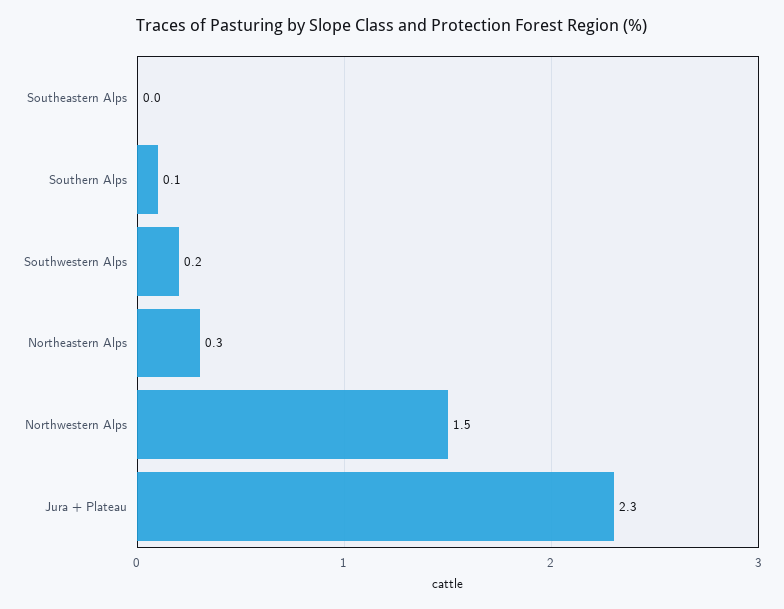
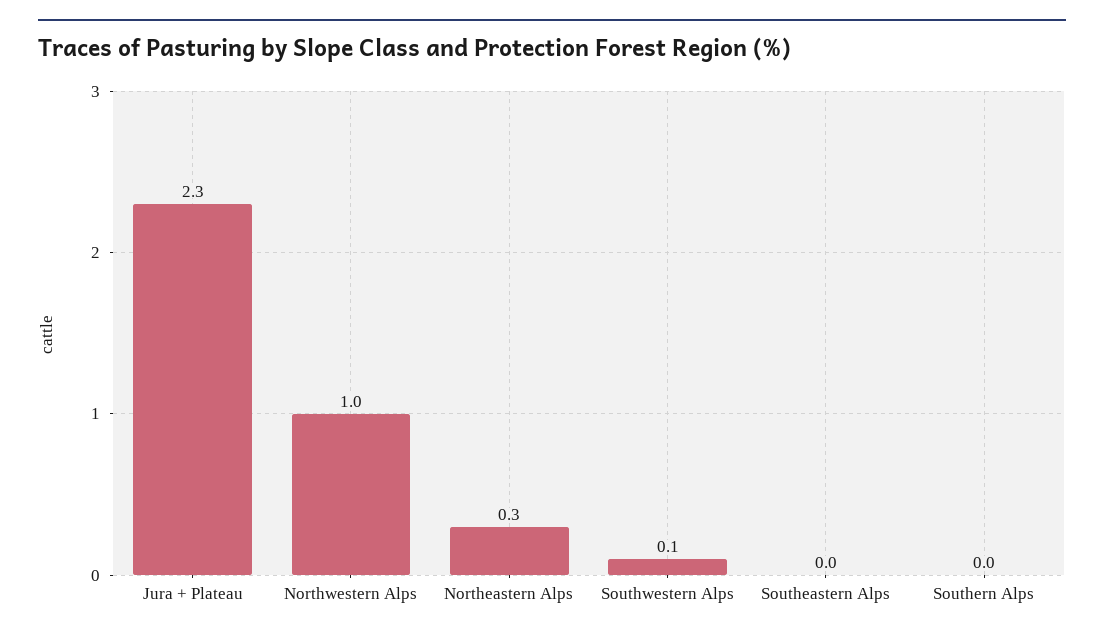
Southern Alps: 0.1 -> 0
Southwestern Alps: 0.2 -> 0.1
Northwestern Alps: 1.5 -> 1

